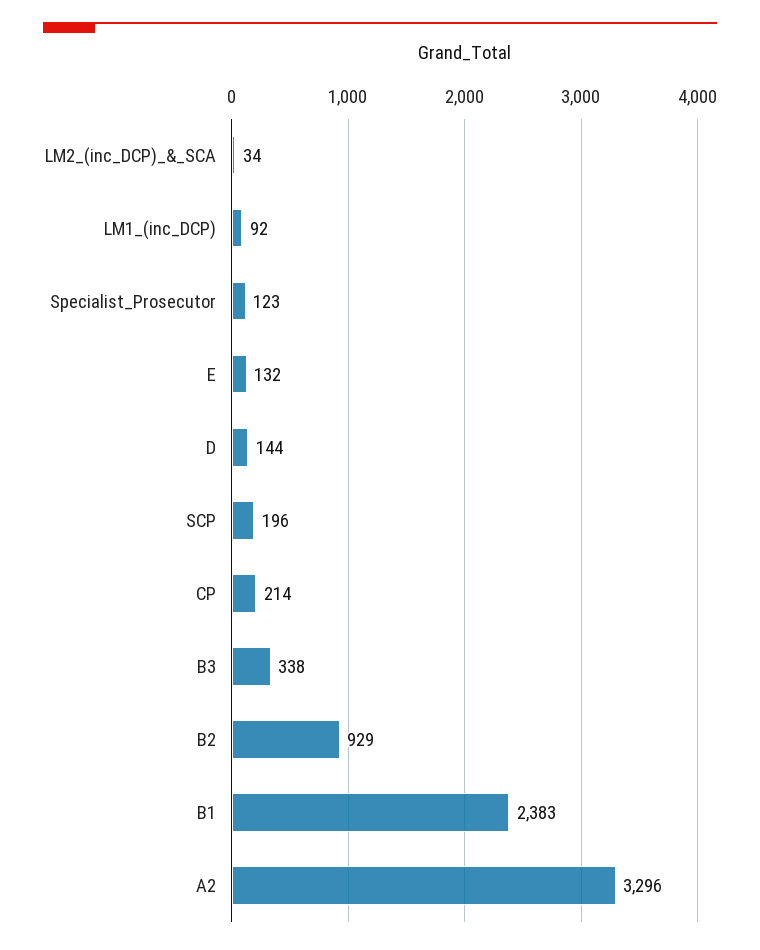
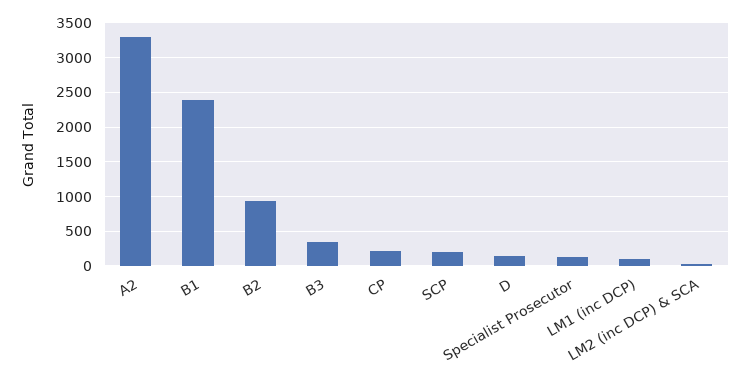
E: 132 -> none

